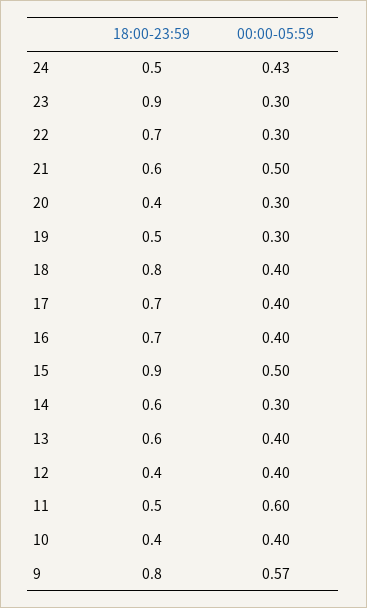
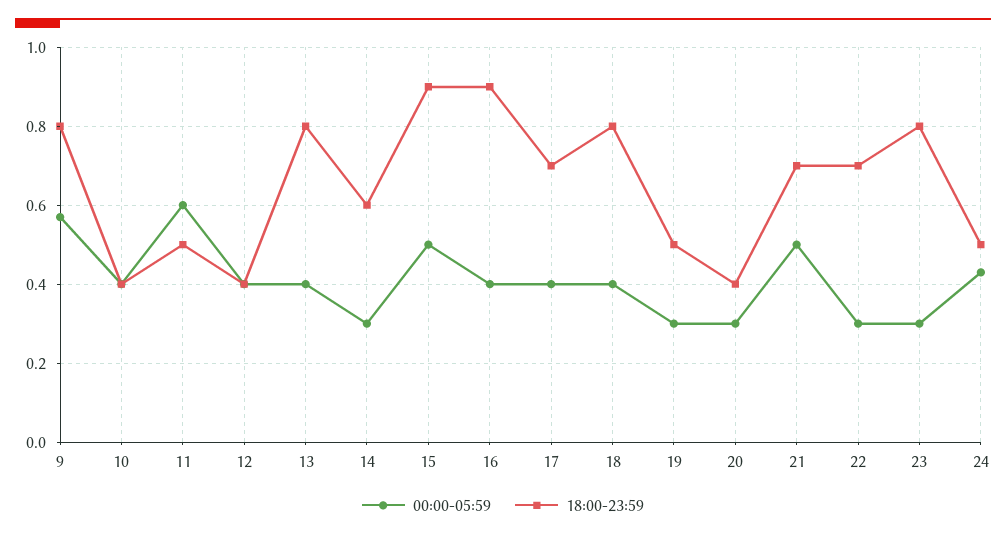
18:00-23:59, 23: 0.9 -> 0.8
18:00-23:59, 21: 0.6 -> 0.7
18:00-23:59, 16: 0.7 -> 0.9
18:00-23:59, 13: 0.6 -> 0.8

